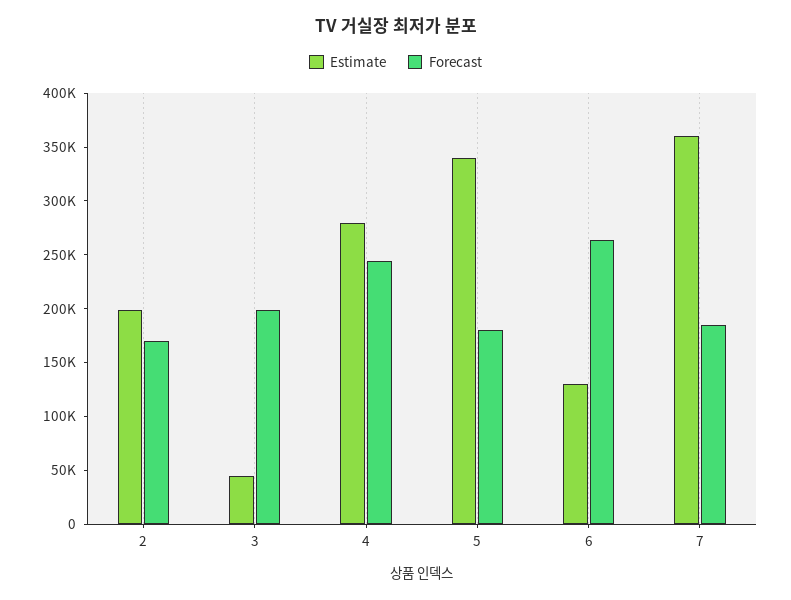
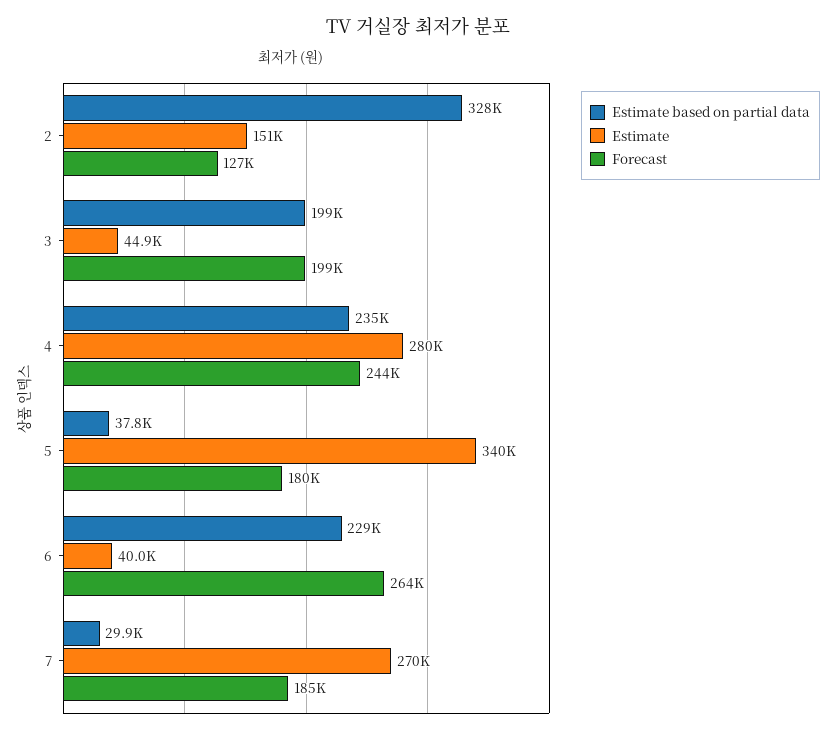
Estimate, 2: 200000 -> 151000
Forecast, 2: 170000 -> 127000
Estimate, 6: 130000 -> 40000
Estimate, 7: 360000 -> 270000
Estimate based on partial data, 2: none -> 328000
Estimate based on partial data, 3: none -> 199000
Estimate based on partial data, 4: none -> 235000
Estimate based on partial data, 5: none -> 37800
Estimate based on partial data, 6: none -> 229000
Estimate based on partial data, 7: none -> 29900

